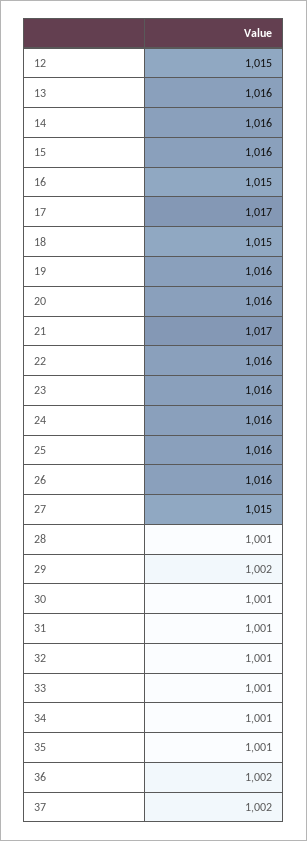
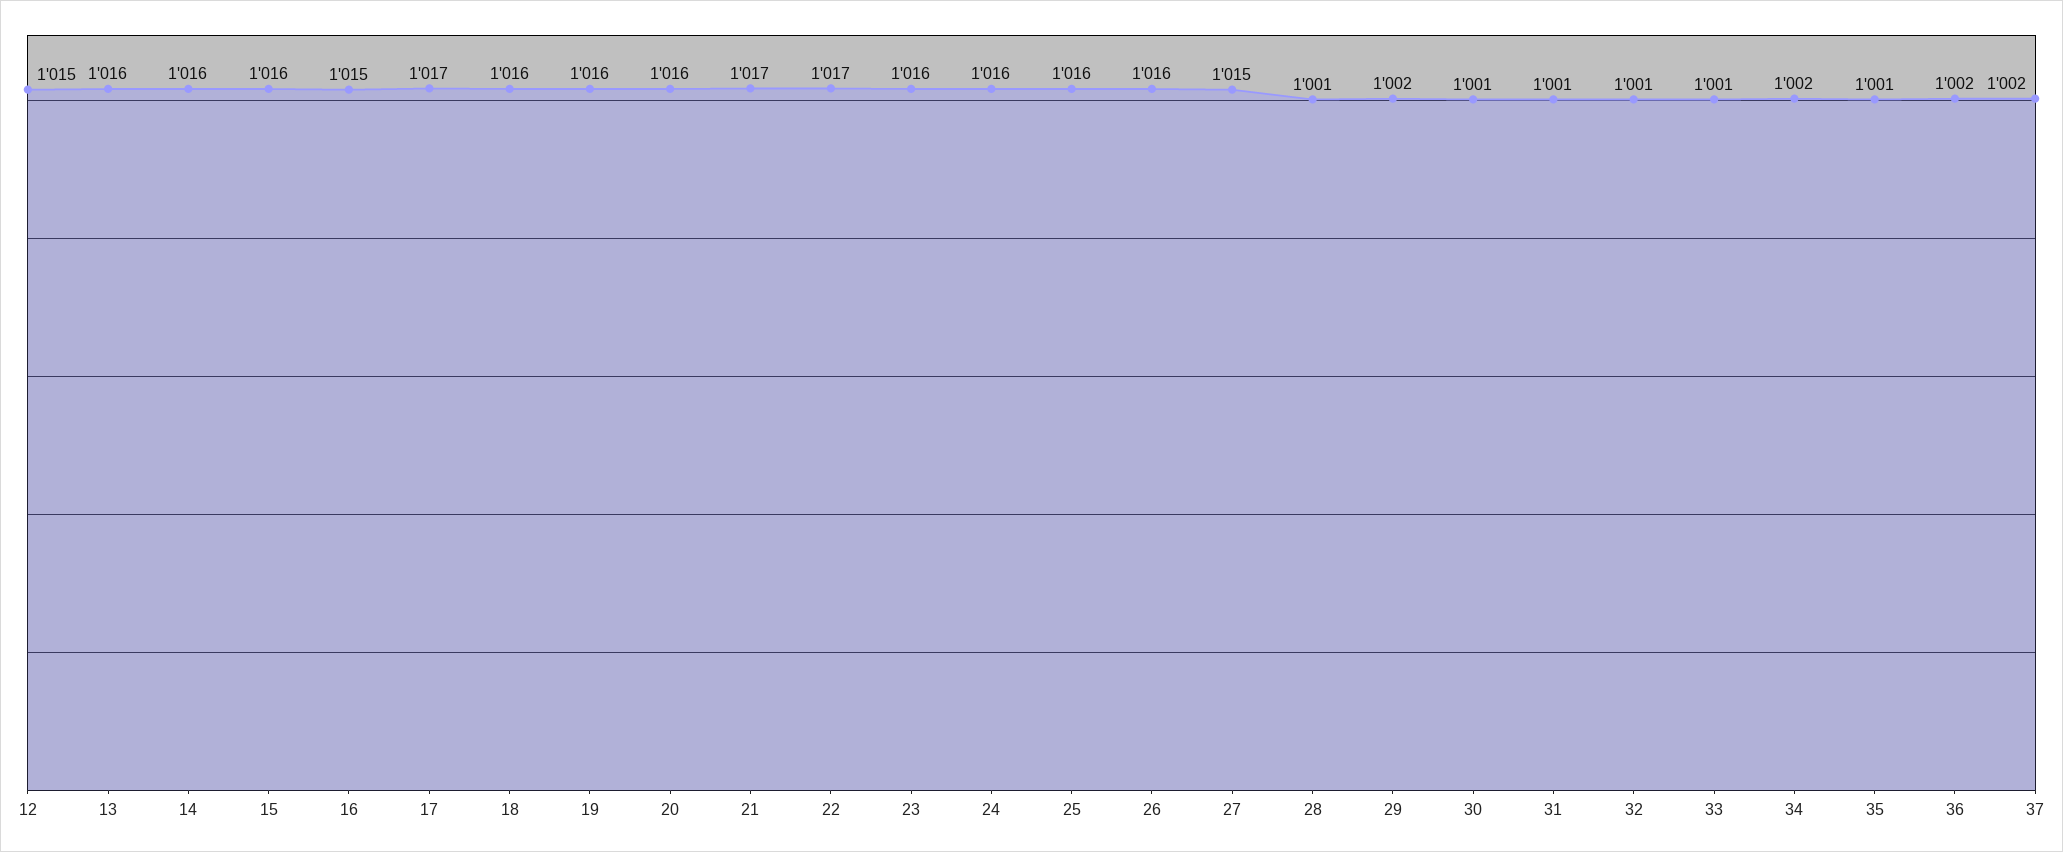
18: 1015 -> 1016
22: 1016 -> 1017
34: 1001 -> 1002

